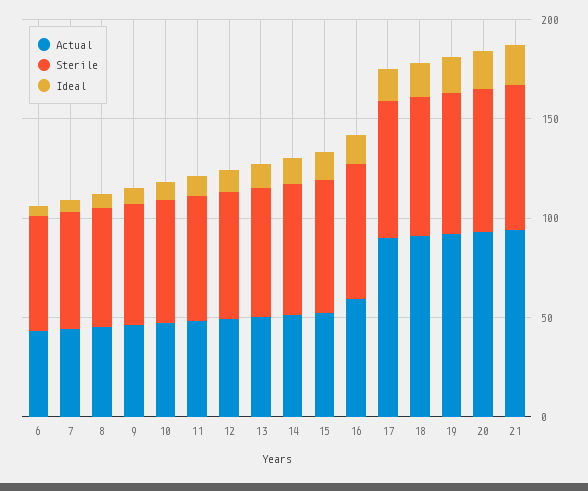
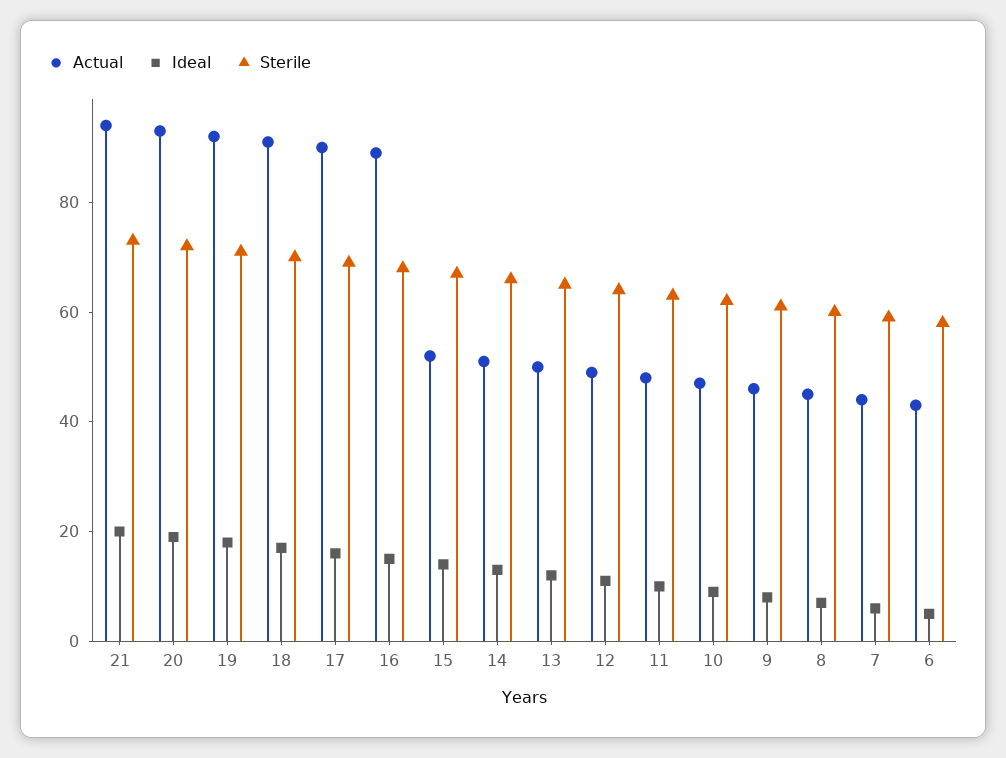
Actual, 16: 60 -> 90

